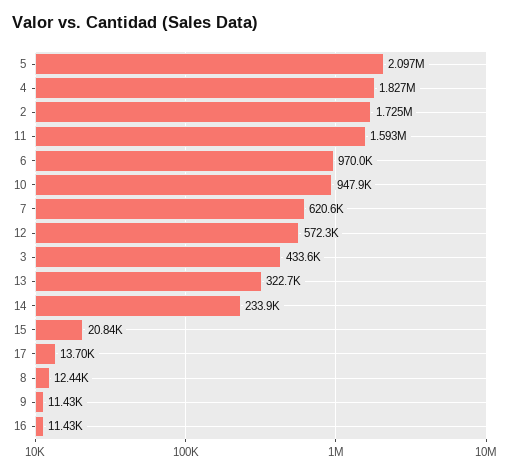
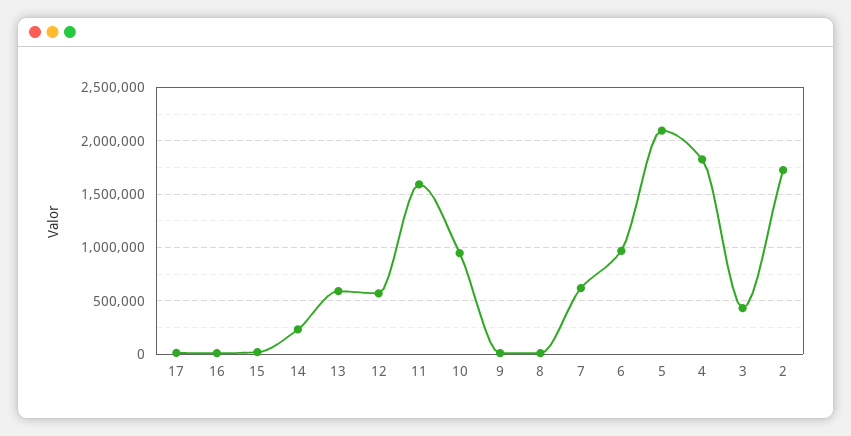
13: 322700 -> 600000

